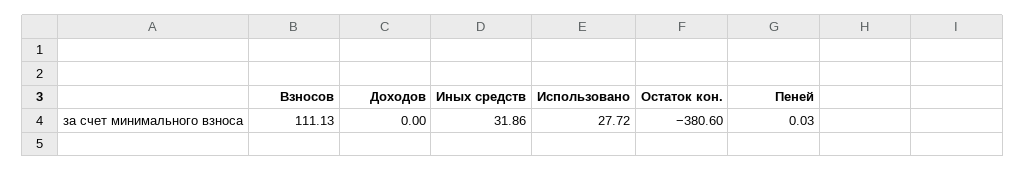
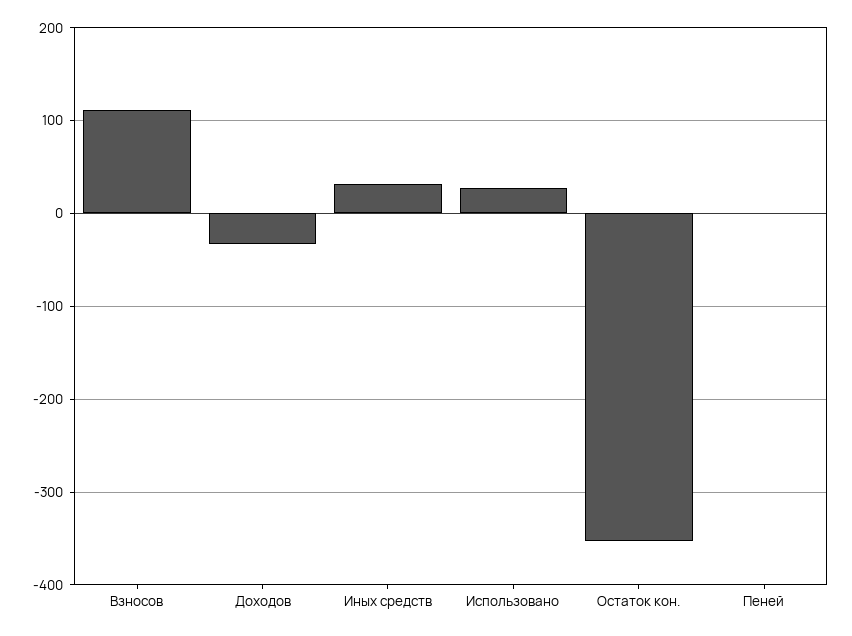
Доходов: 0 -> -30
Остаток кон.: -380.6 -> -350

